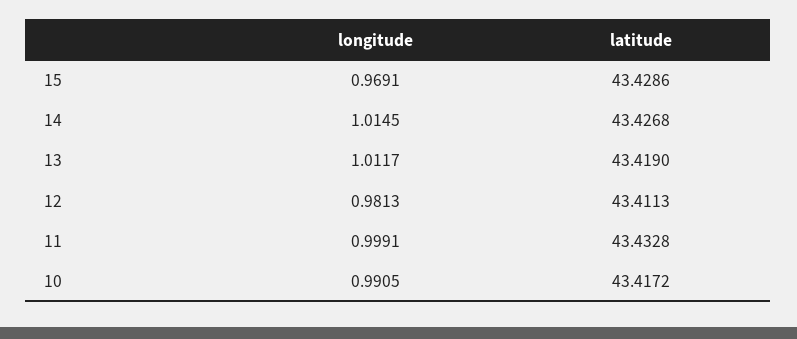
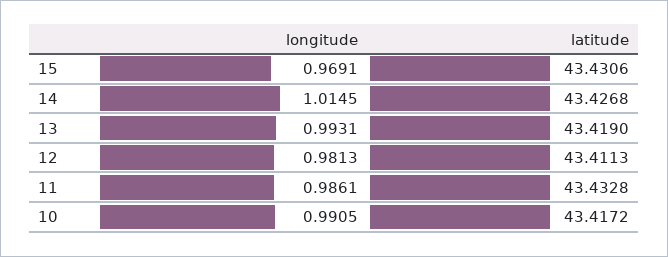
latitude, 15: 43.4286 -> 43.4306
longitude, 13: 1.0117 -> 0.9931
longitude, 11: 0.9991 -> 0.9861

